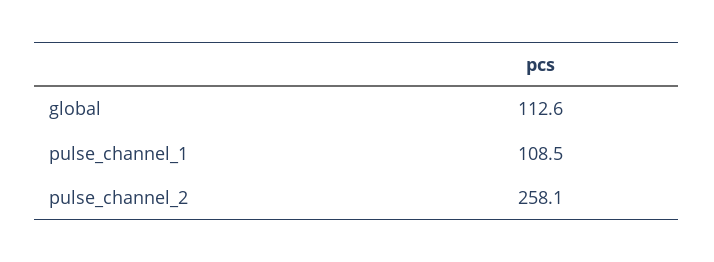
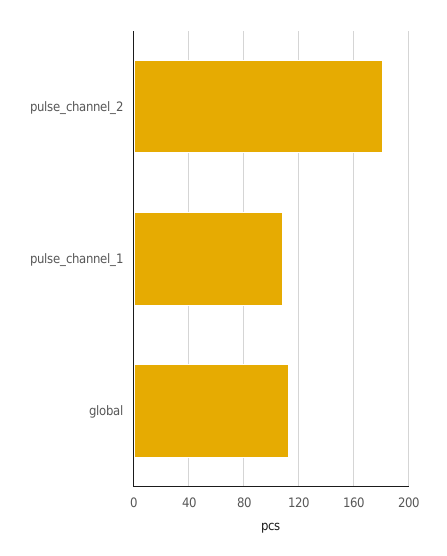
pulse_channel_2: 258.1 -> 180

